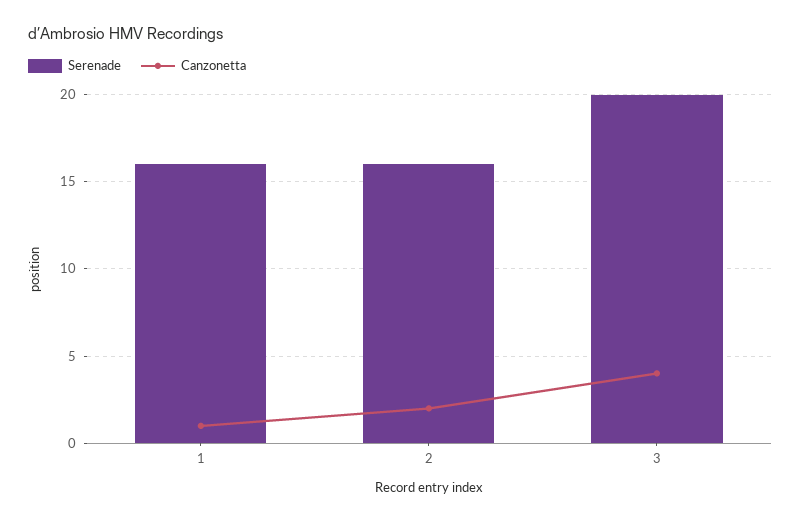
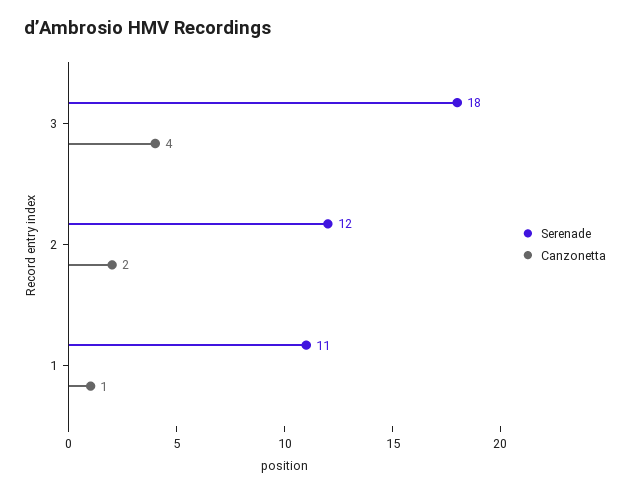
Serenade, 1: 16 -> 11
Serenade, 2: 16 -> 12
Serenade, 3: 20 -> 18

